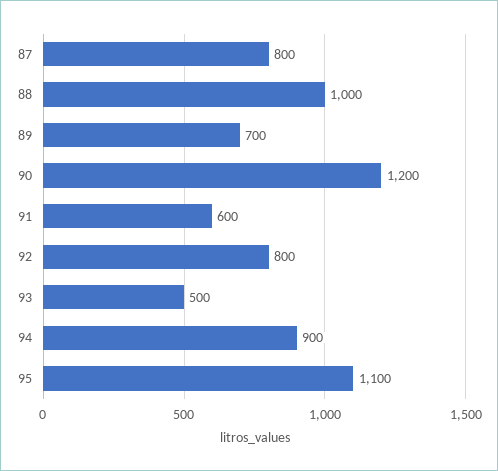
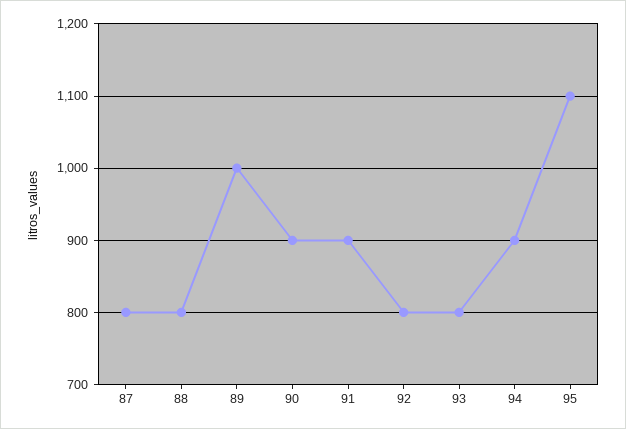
88: 1000 -> 800
89: 700 -> 1000
90: 1200 -> 900
91: 600 -> 900
93: 500 -> 800

